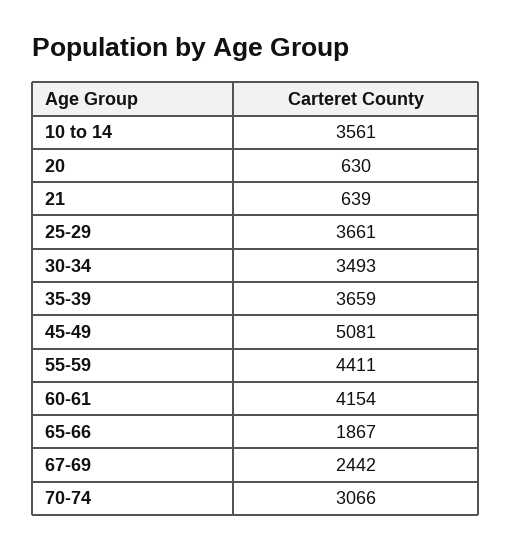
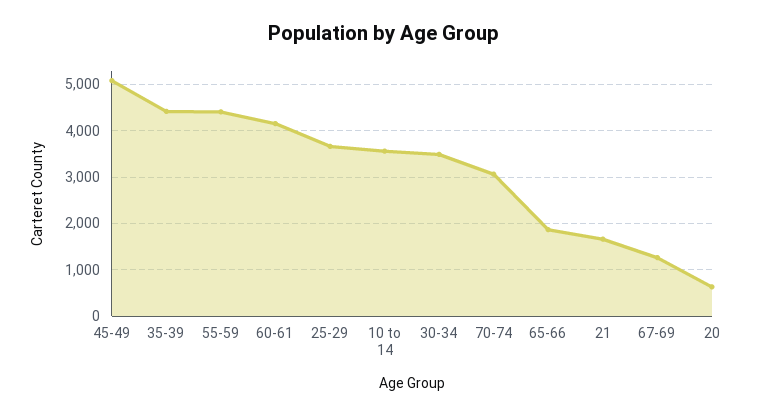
21: 639 -> 1600
35-39: 3659 -> 4400
67-69: 2442 -> 1200

